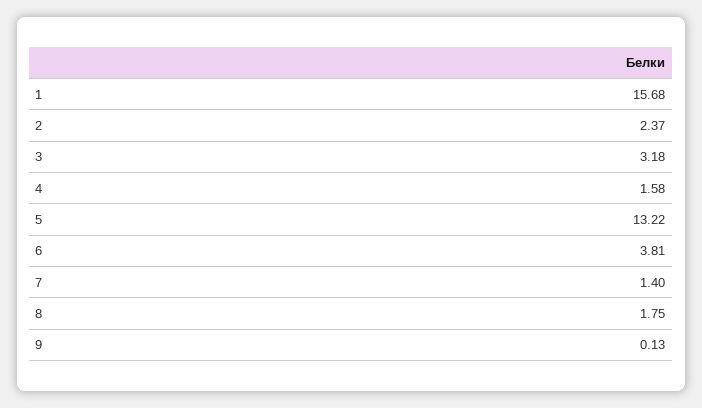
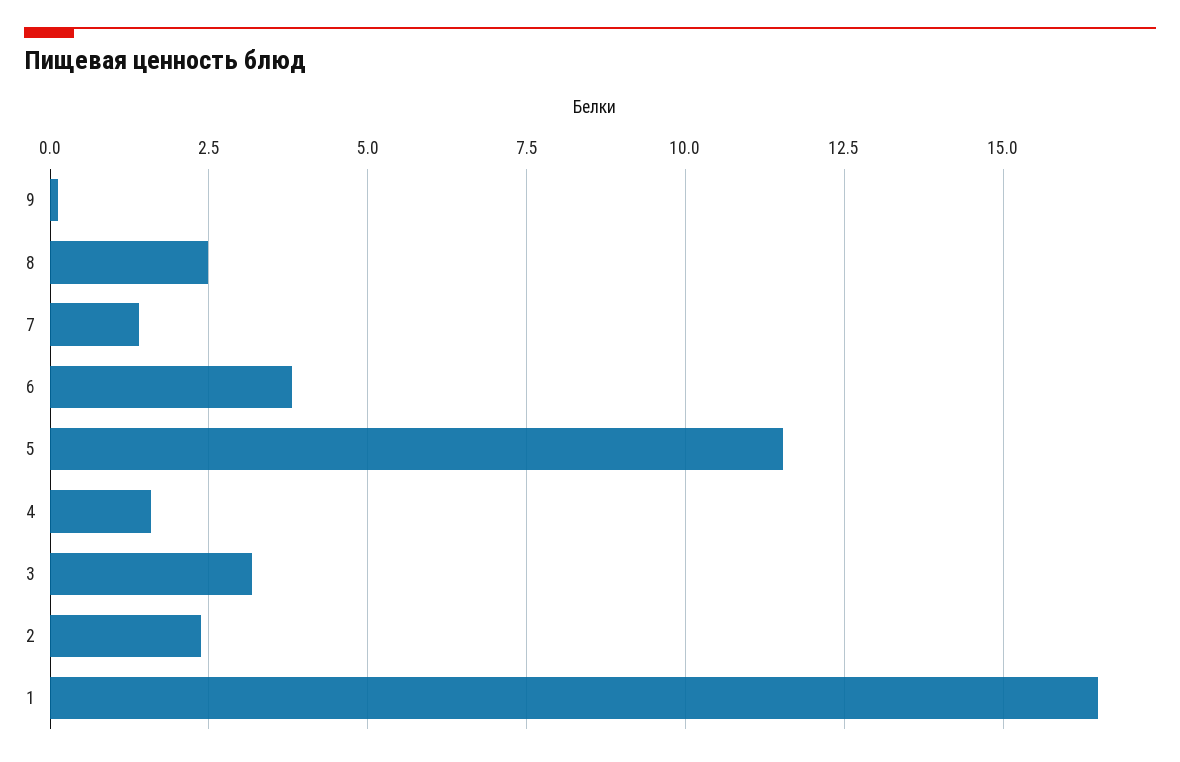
1: 15.68 -> 16.5
5: 13.22 -> 11.5
8: 1.75 -> 2.5

